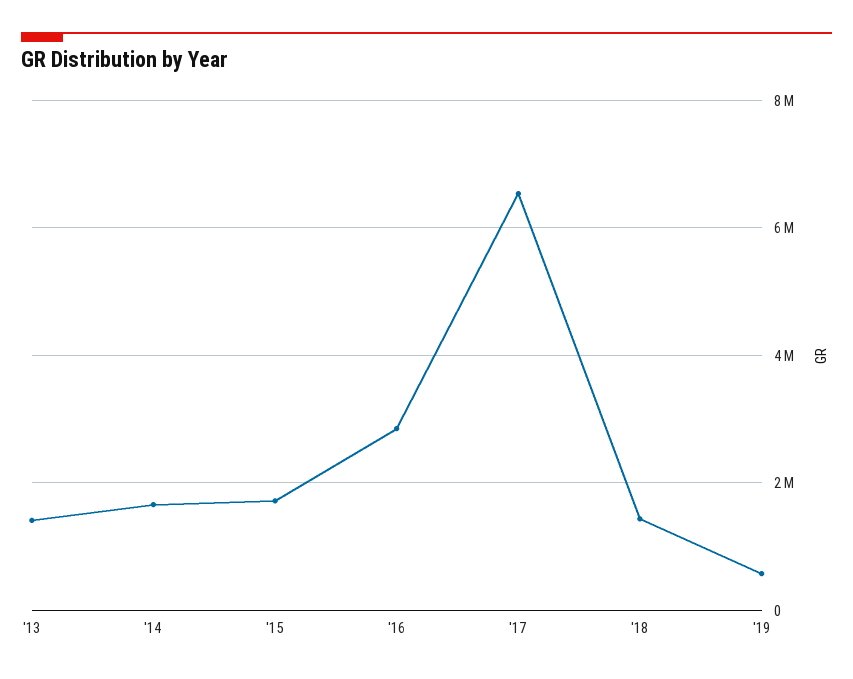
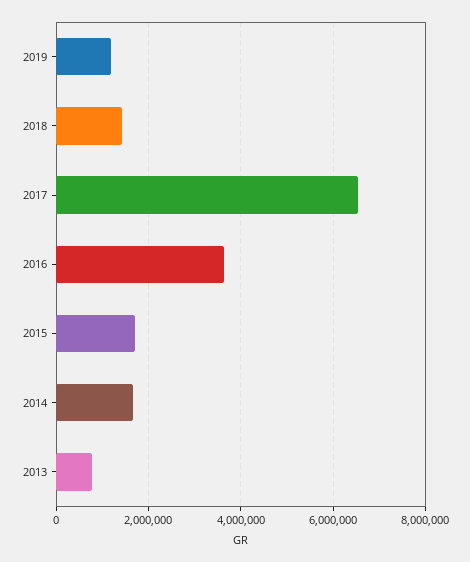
'13: 1400000 -> 800000
'16: 2800000 -> 3600000
'19: 600000 -> 1200000

